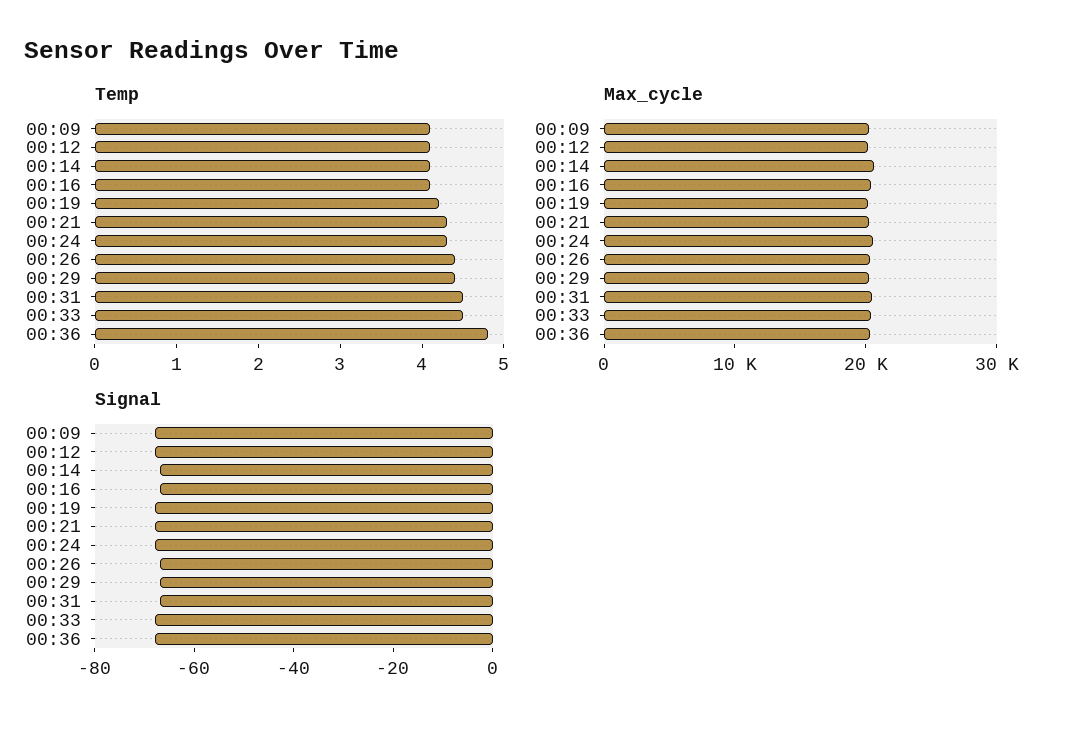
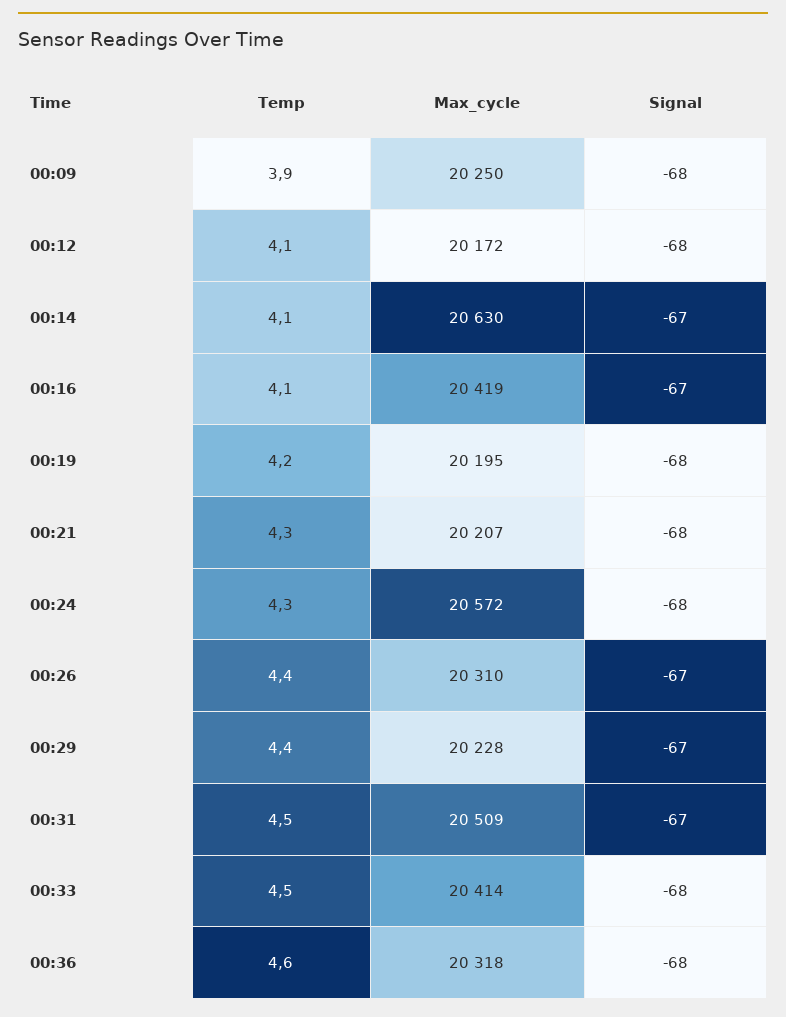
Temp, 00:09: 4.1 -> 3.9
Temp, 00:36: 4.8 -> 4.6

